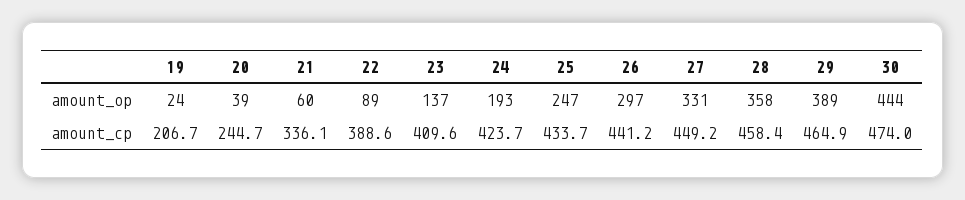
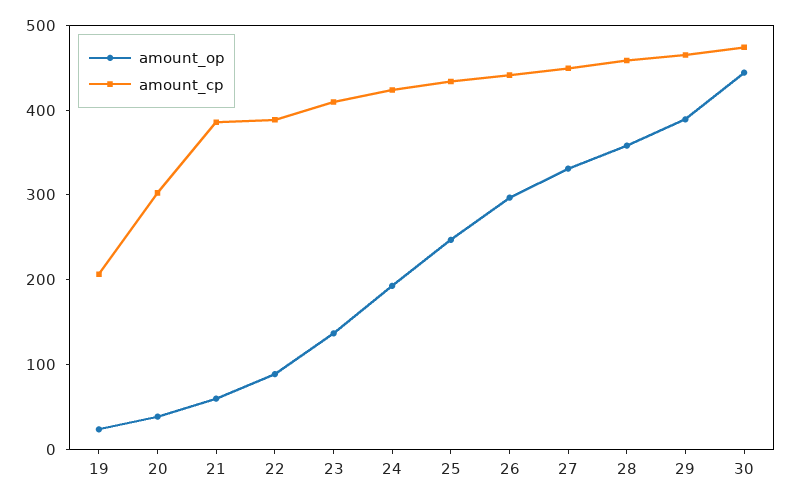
amount_cp, 20: 244.7 -> 300
amount_cp, 21: 336.1 -> 380

